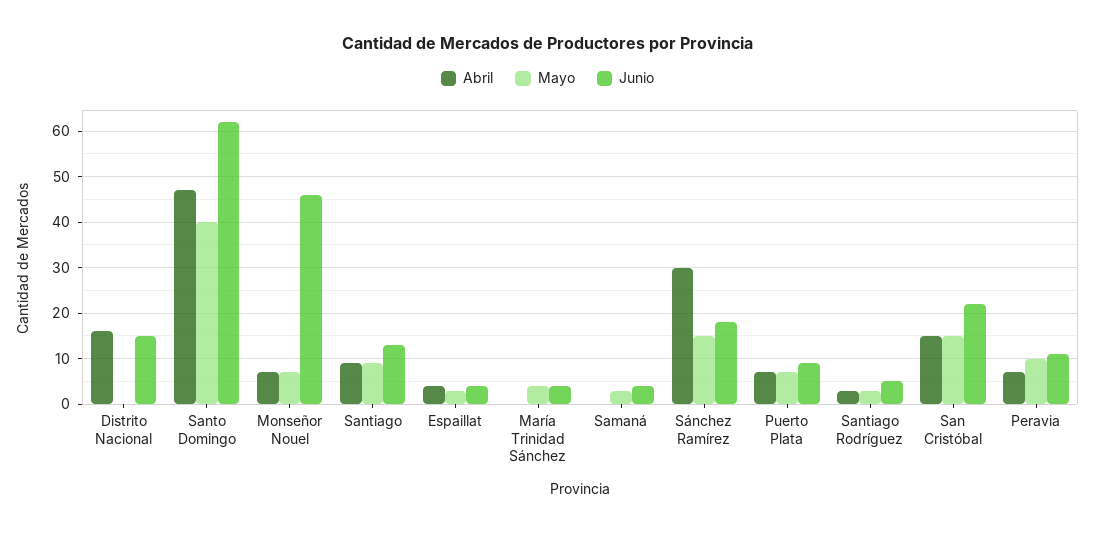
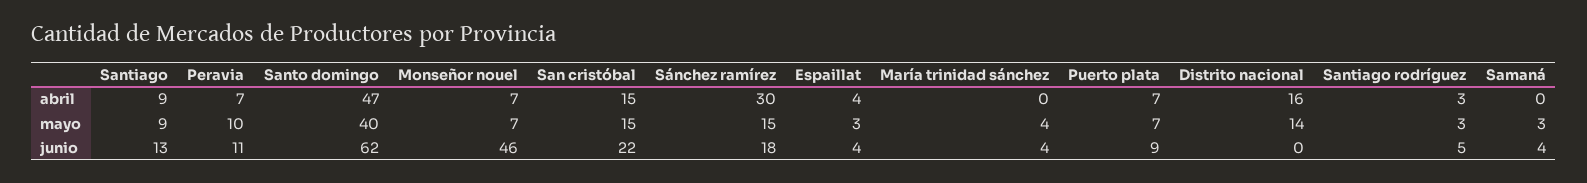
Mayo, Distrito Nacional: 0 -> 14
Junio, Distrito Nacional: 15 -> 0

